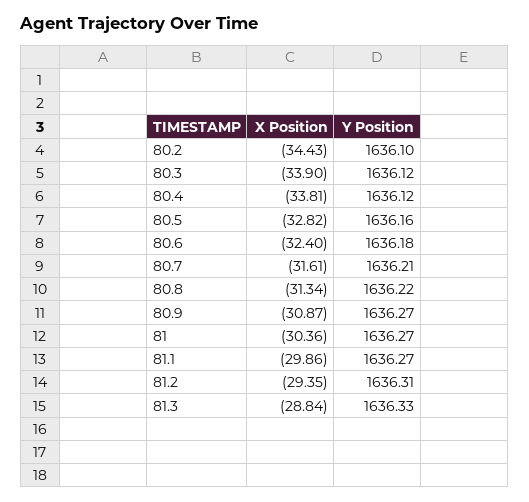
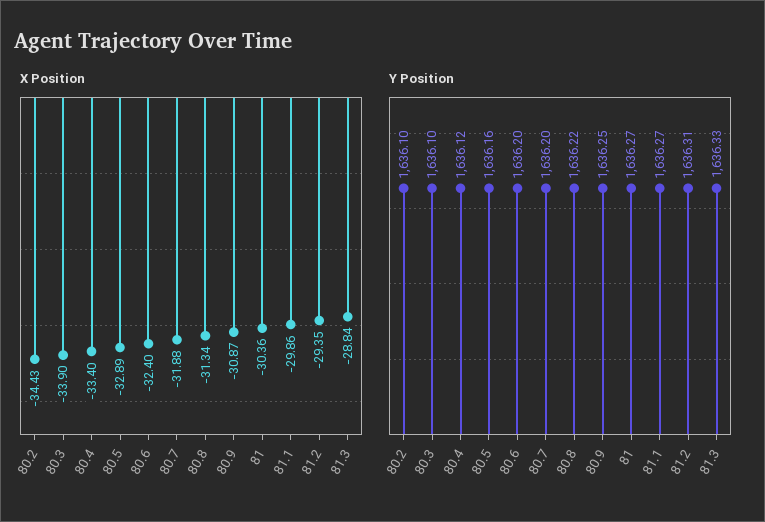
Y Position, 80.3: 1636.12 -> 1636.1
X Position, 80.4: -33.81 -> -33.4
X Position, 80.5: -32.82 -> -32.89
Y Position, 80.6: 1636.18 -> 1636.2
X Position, 80.7: -31.61 -> -31.88
Y Position, 80.7: 1636.21 -> 1636.2
Y Position, 80.9: 1636.27 -> 1636.25

